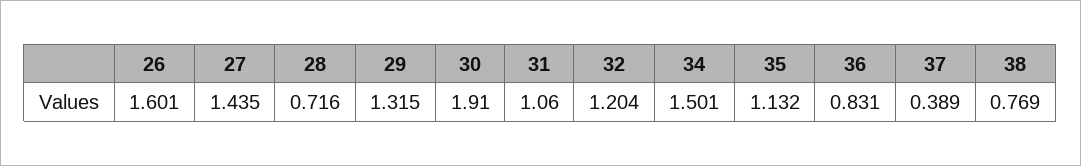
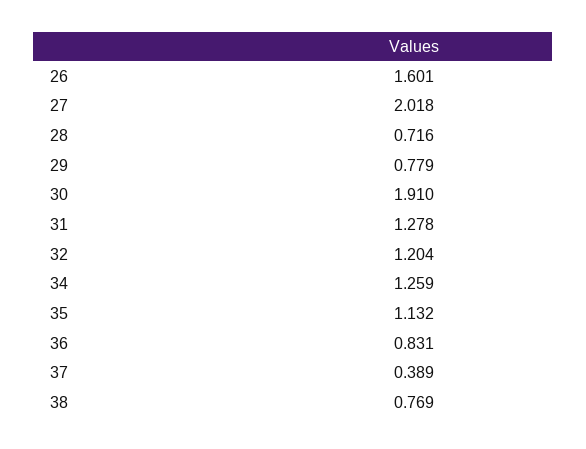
27: 1.435 -> 2.018
29: 1.315 -> 0.779
31: 1.06 -> 1.278
34: 1.501 -> 1.259

